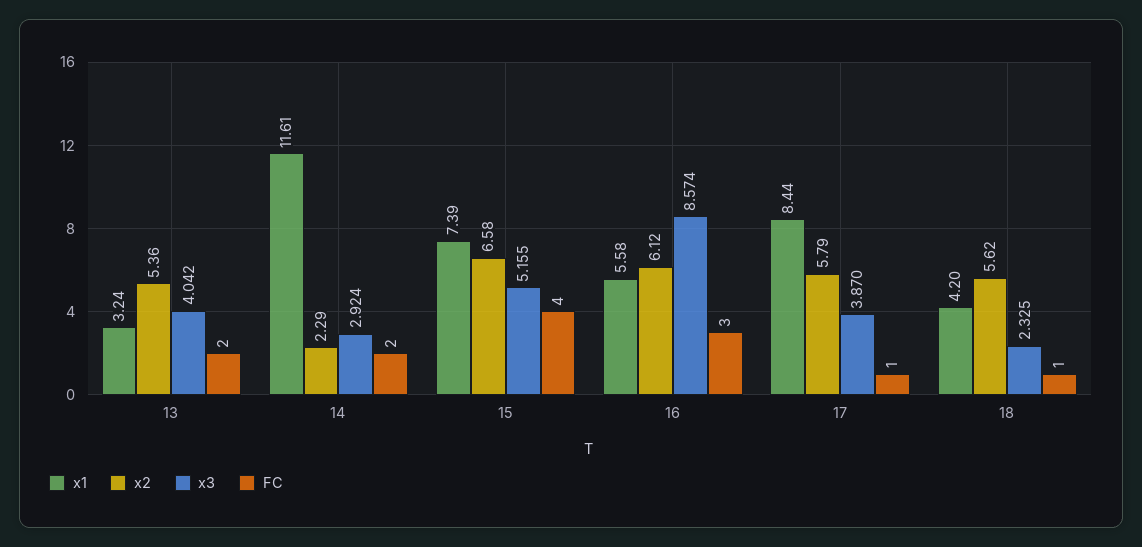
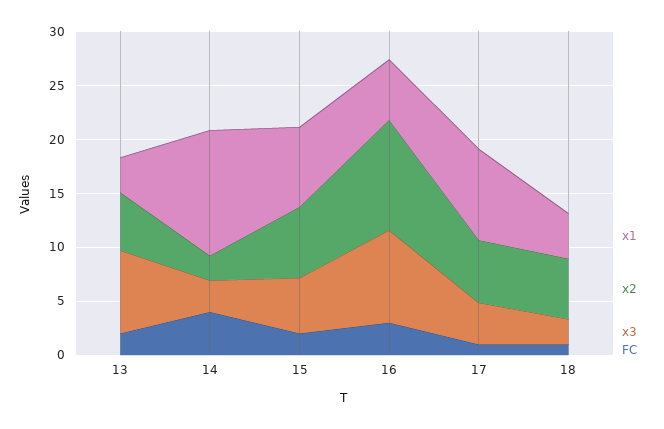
x3, 13: 4.042 -> 8
FC, 14: 2 -> 4
FC, 15: 4 -> 2
x2, 16: 6.12 -> 10

